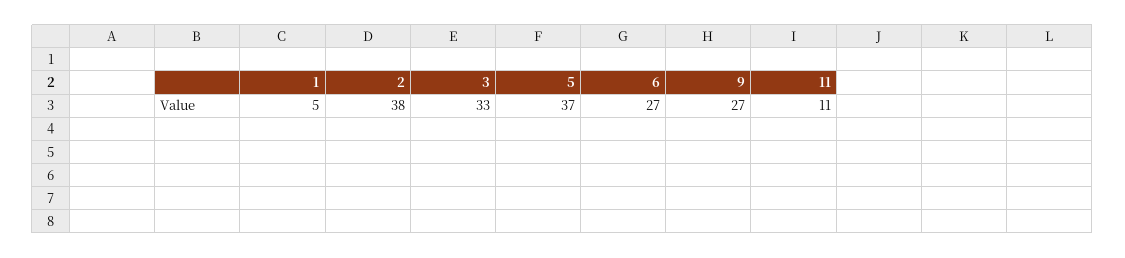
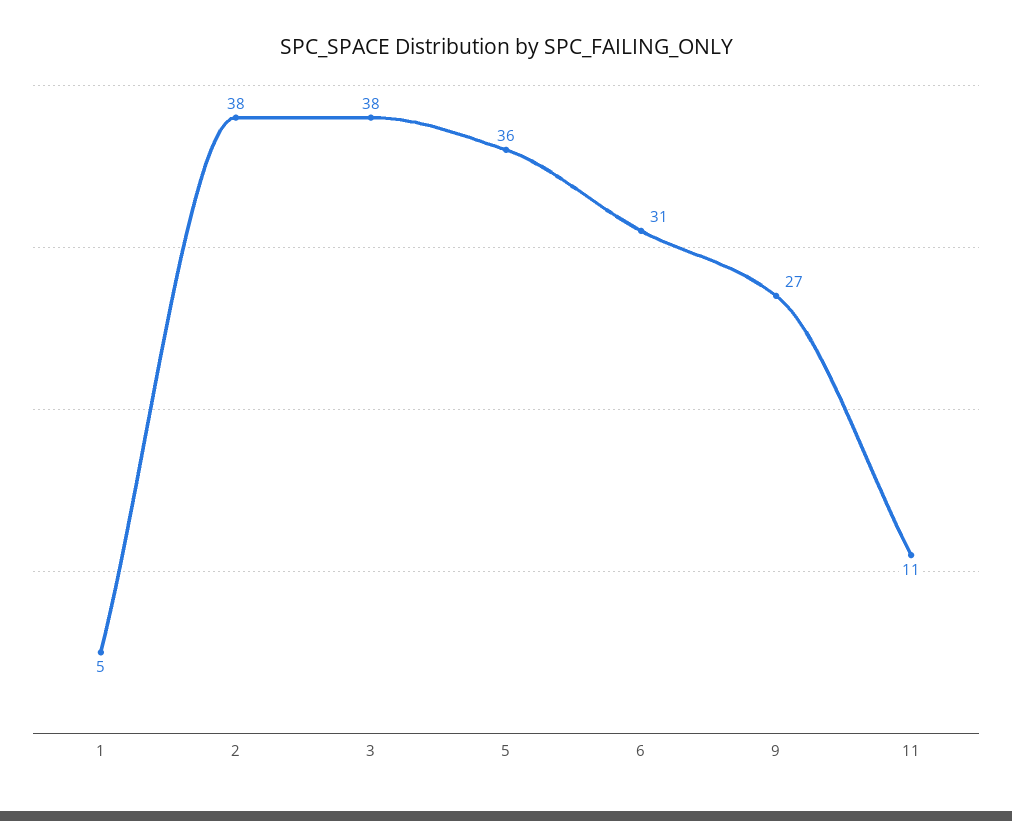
3: 33 -> 38
5: 37 -> 36
6: 27 -> 31

